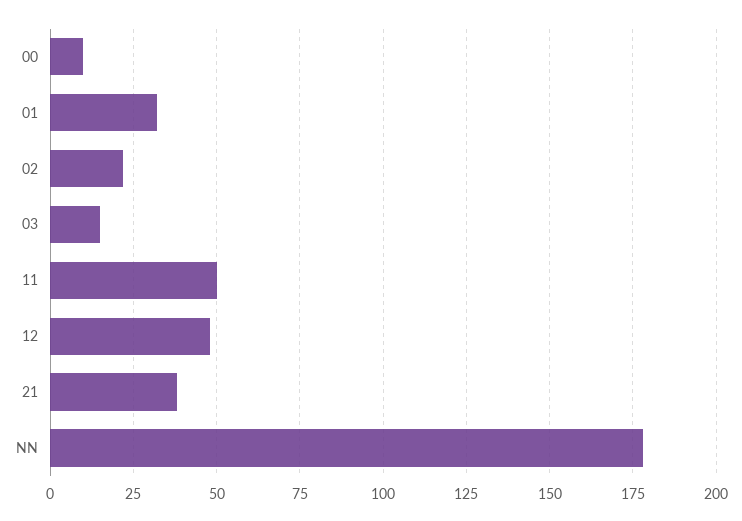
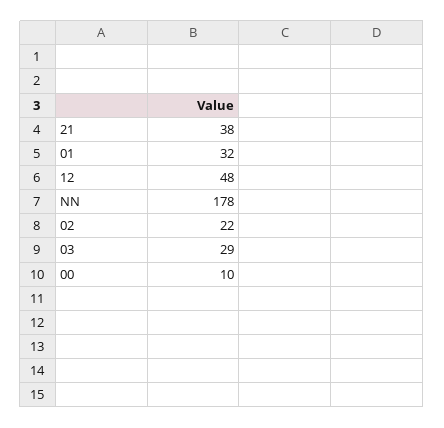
03: 15 -> 29
11: 50 -> none

